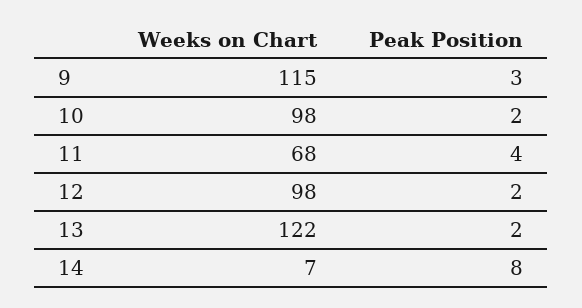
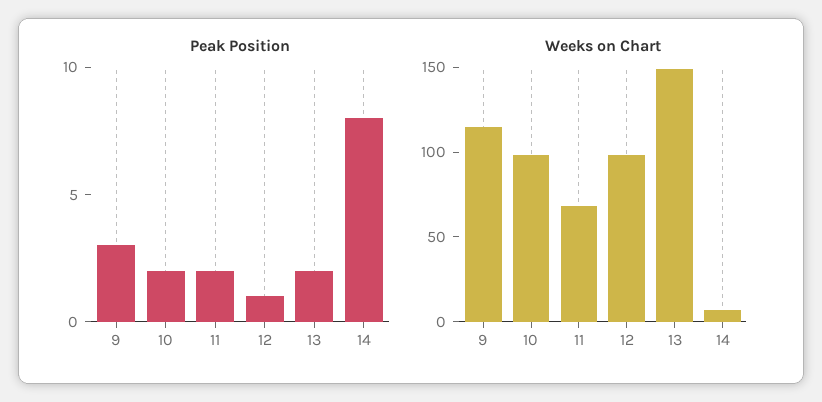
Peak Position, 11: 4 -> 2
Peak Position, 12: 2 -> 1
Weeks on Chart, 13: 122 -> 150

